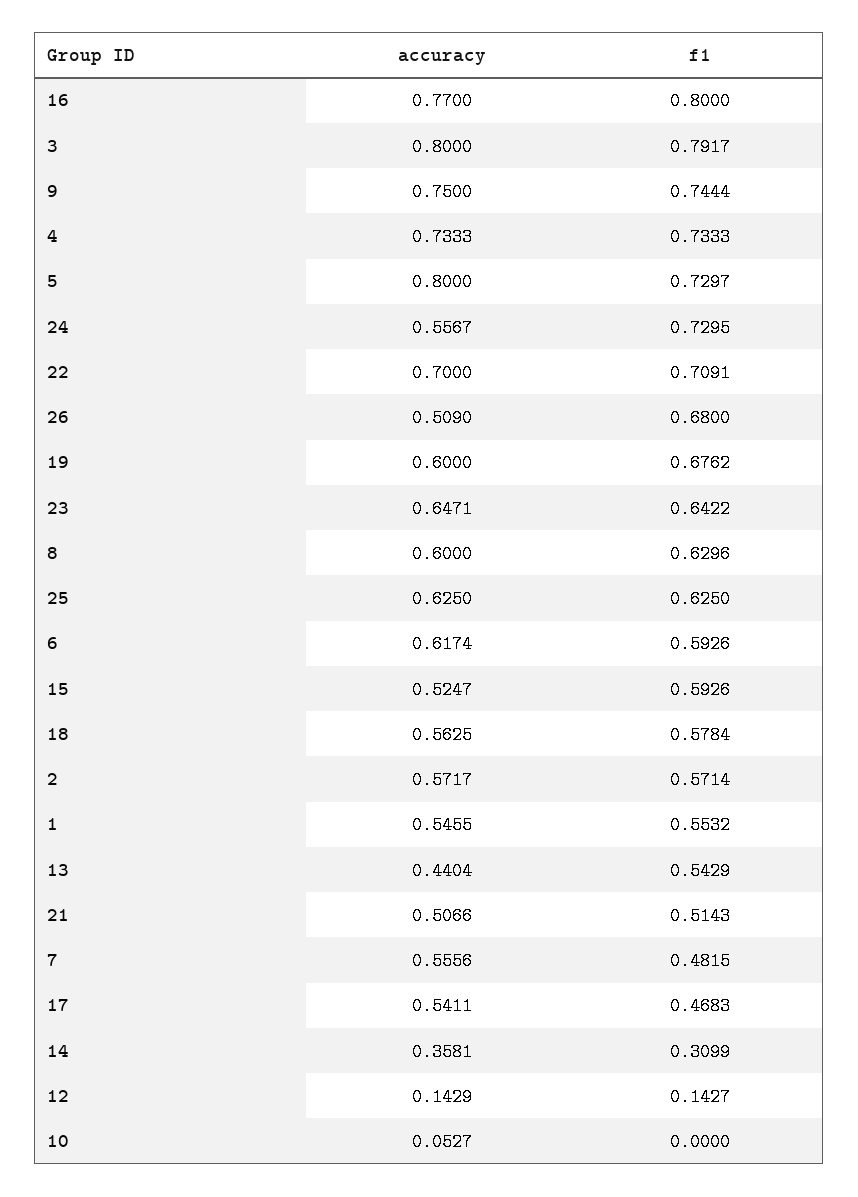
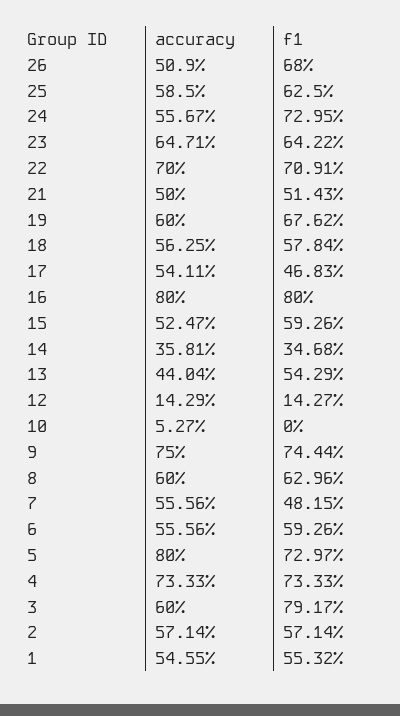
accuracy, 16: 0.77 -> 0.8
accuracy, 3: 0.8 -> 0.6
accuracy, 25: 0.625 -> 0.585
accuracy, 6: 0.6174 -> 0.5556
accuracy, 2: 0.5717 -> 0.5714
accuracy, 21: 0.5066 -> 0.5
f1, 14: 0.3099 -> 0.3468

